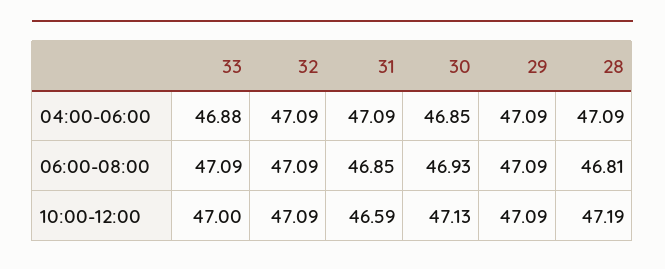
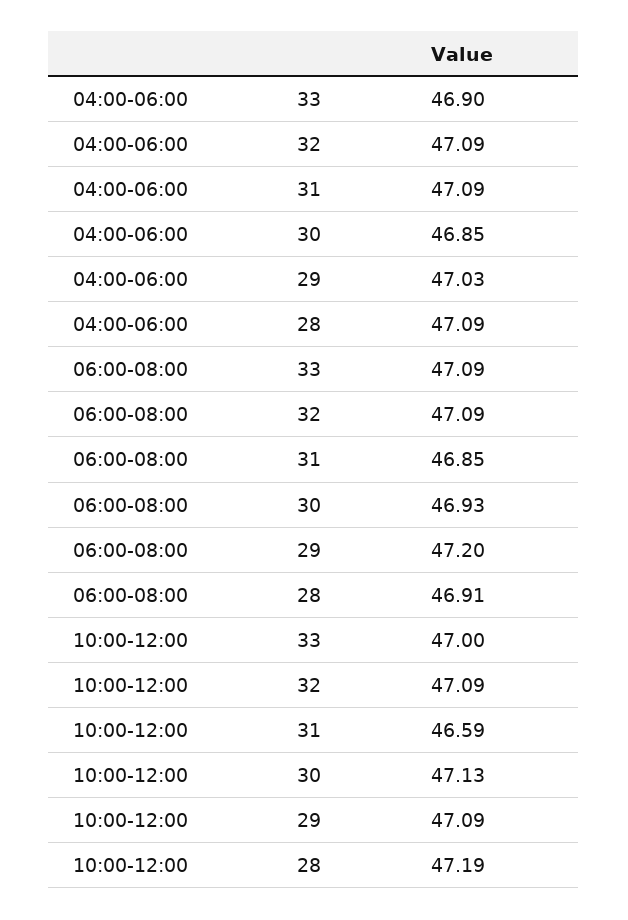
33, 04:00-06:00: 46.88 -> 46.9
29, 04:00-06:00: 47.09 -> 47.03
29, 06:00-08:00: 47.09 -> 47.2
28, 06:00-08:00: 46.81 -> 46.91

